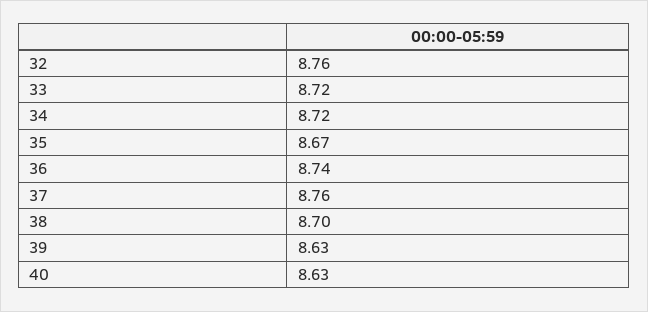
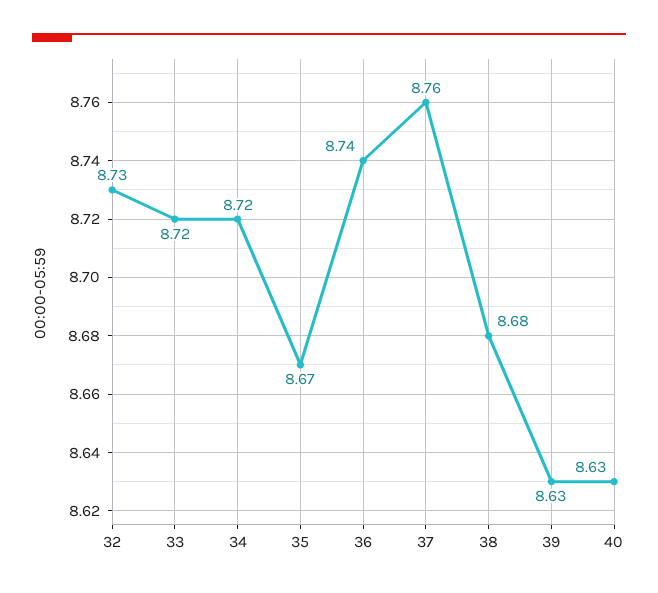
32: 8.76 -> 8.73
38: 8.7 -> 8.68

